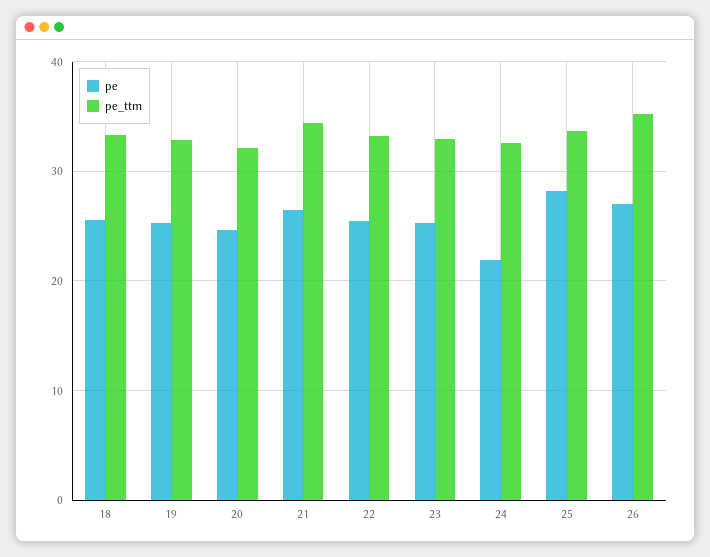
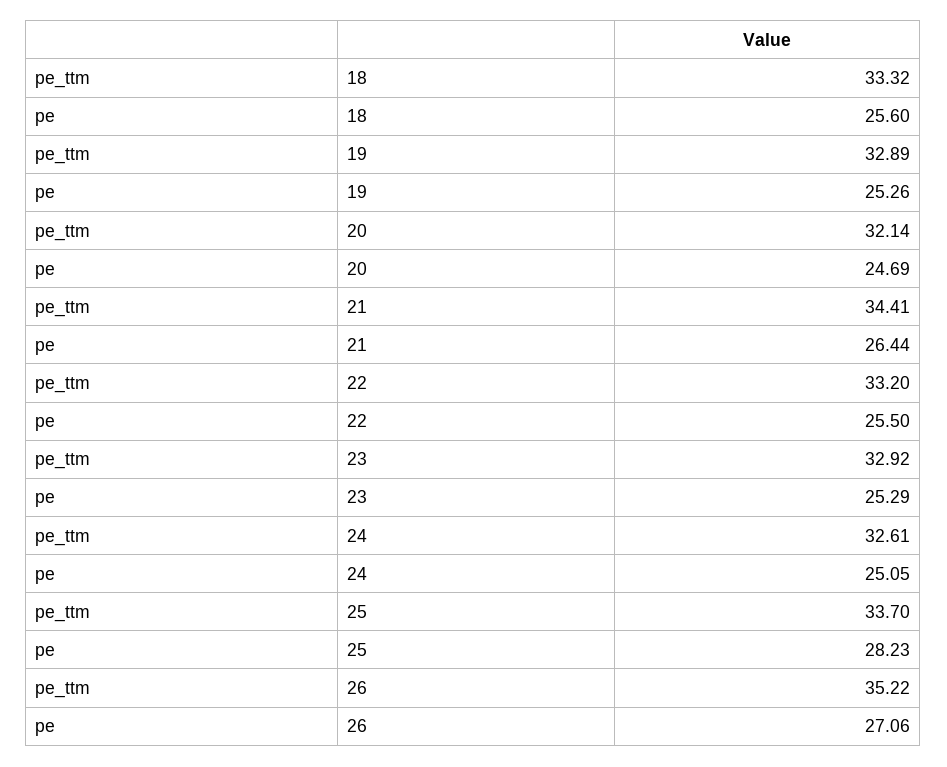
pe, 24: 22 -> 25.05

